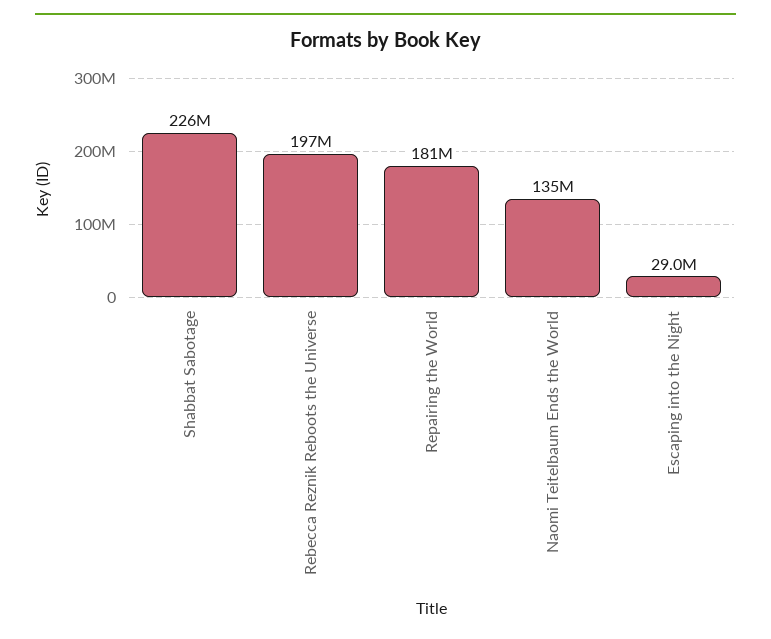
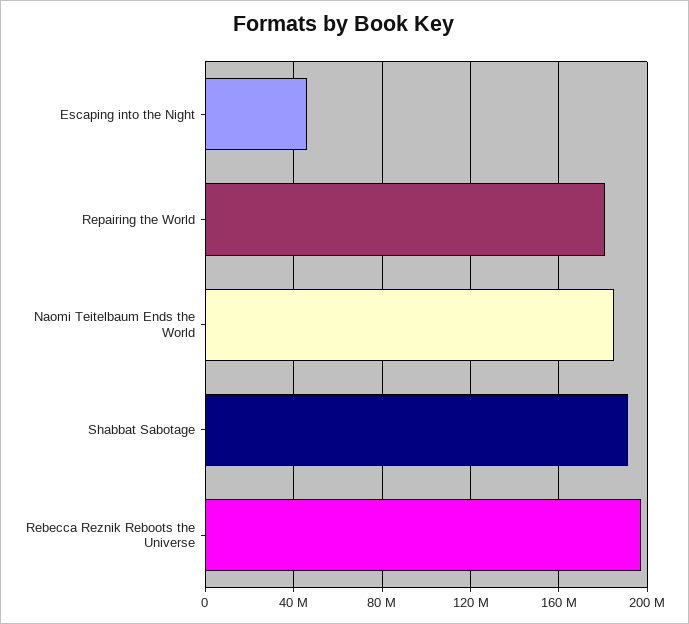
Shabbat Sabotage: 226000000 -> 190000000
Naomi Teitelbaum Ends the World: 135000000 -> 185000000
Escaping into the Night: 29000000 -> 45000000

